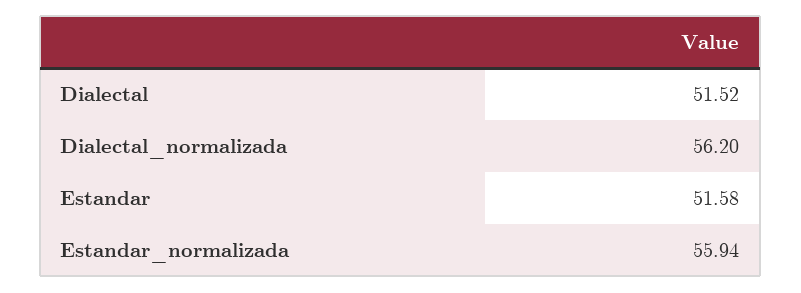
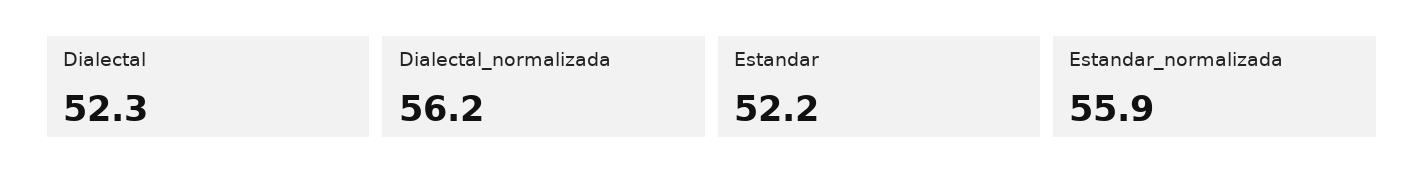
Dialectal: 51.52 -> 52.3
Estandar: 51.58 -> 52.2

